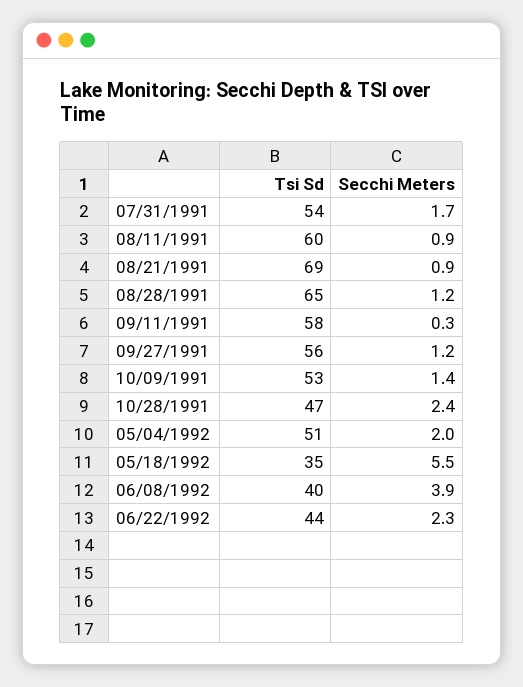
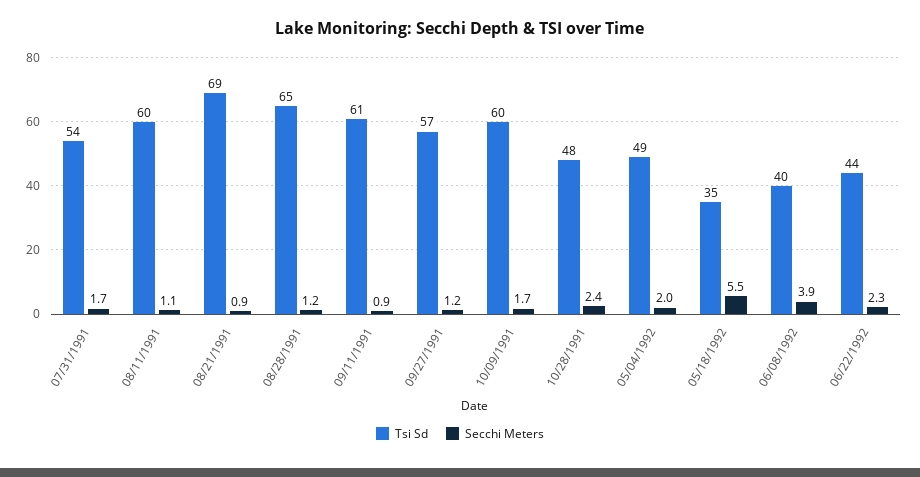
Secchi Meters, 08/11/1991: 0.9 -> 1.1
Tsi Sd, 09/11/1991: 58 -> 61
Secchi Meters, 09/11/1991: 0.3 -> 0.9
Tsi Sd, 09/27/1991: 56 -> 57
Tsi Sd, 10/09/1991: 53 -> 60
Secchi Meters, 10/09/1991: 1.4 -> 1.7
Tsi Sd, 10/28/1991: 47 -> 48
Tsi Sd, 05/04/1992: 51 -> 49

